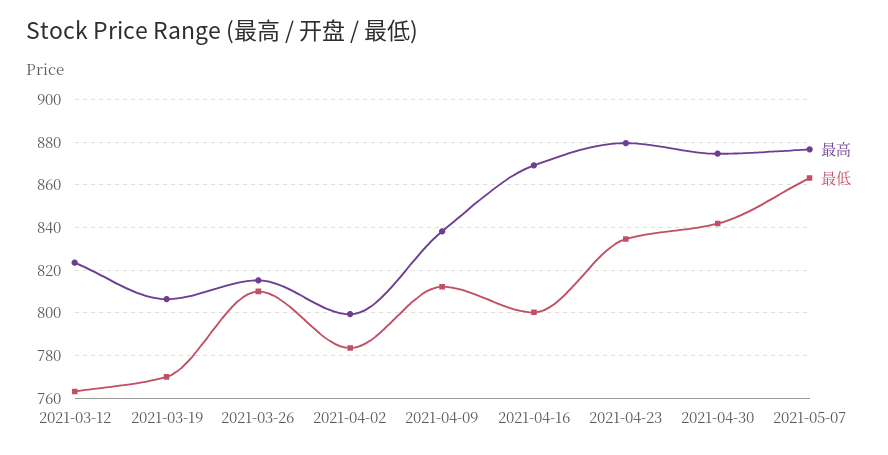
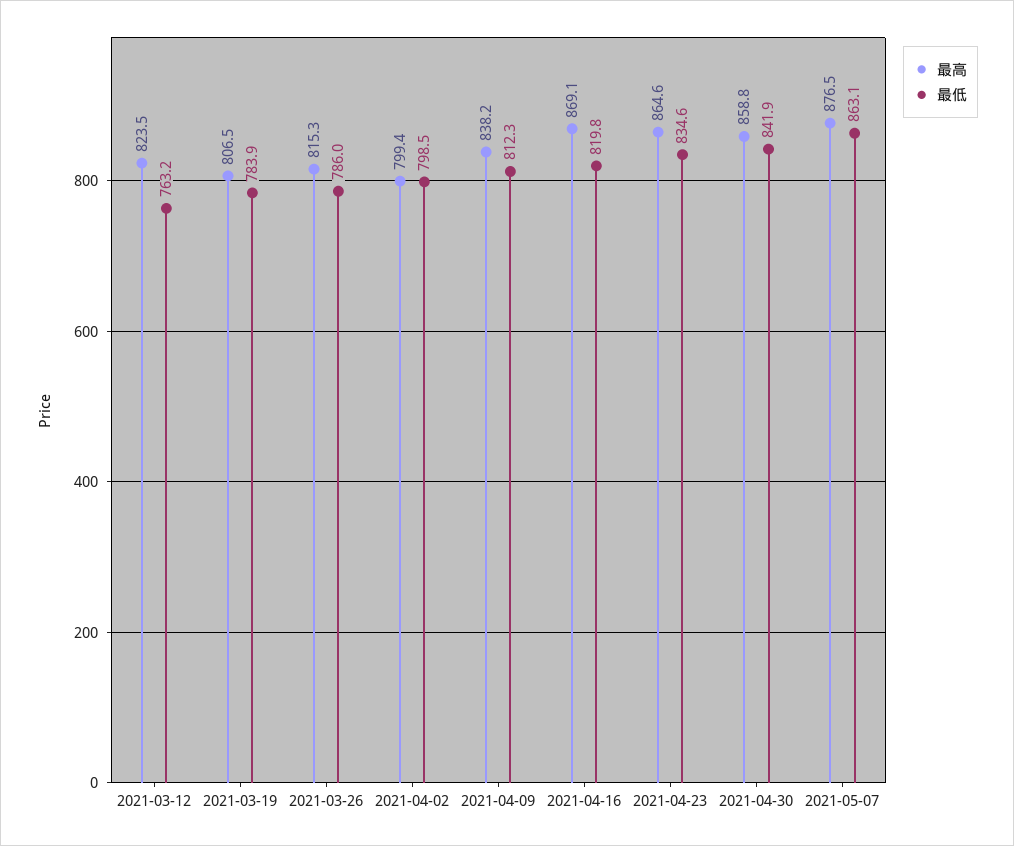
最低, 2021-03-19: 770 -> 783.9
最低, 2021-03-26: 810 -> 786
最低, 2021-04-02: 785 -> 798.5
最低, 2021-04-16: 800 -> 819.8
最高, 2021-04-23: 880 -> 864.6
最高, 2021-04-30: 875 -> 858.8

